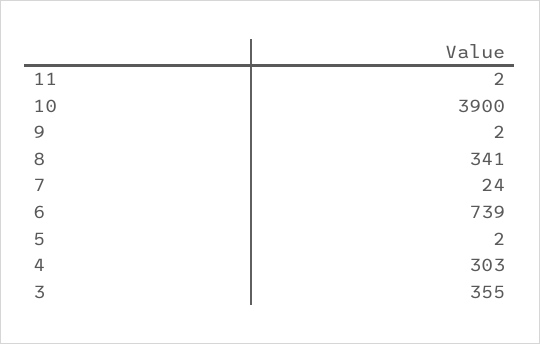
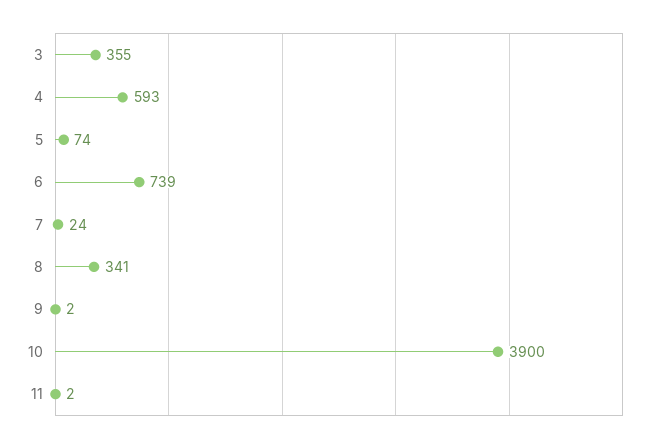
5: 2 -> 74
4: 303 -> 593

